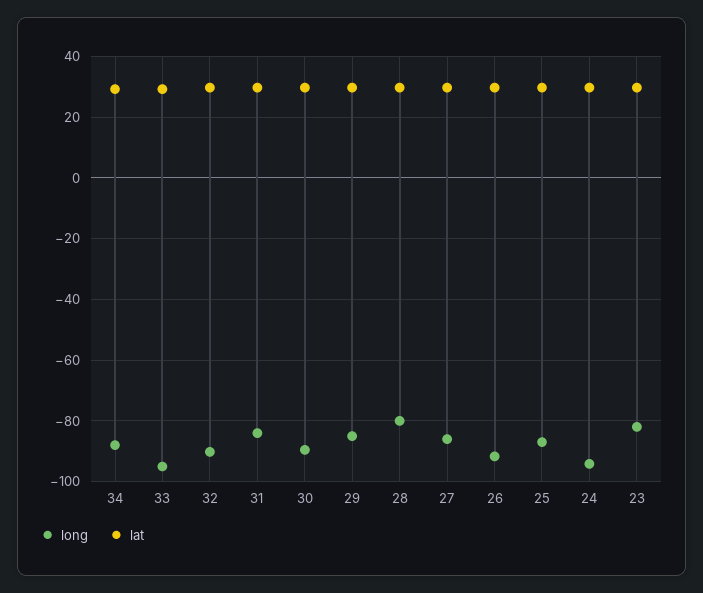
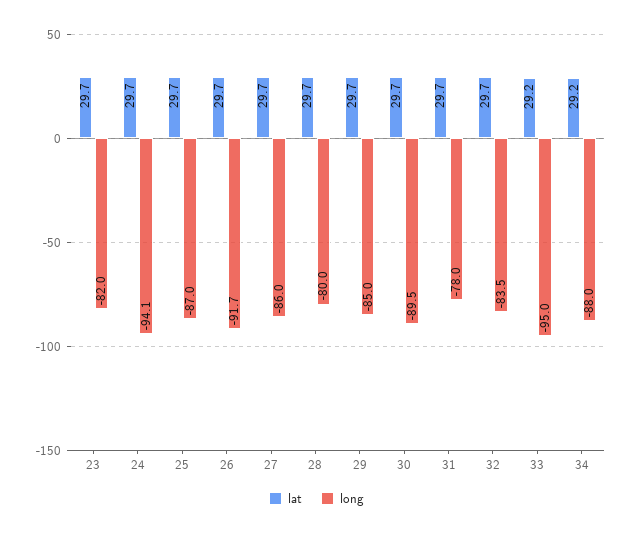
long, 32: -90 -> -83.5
long, 31: -84 -> -78

